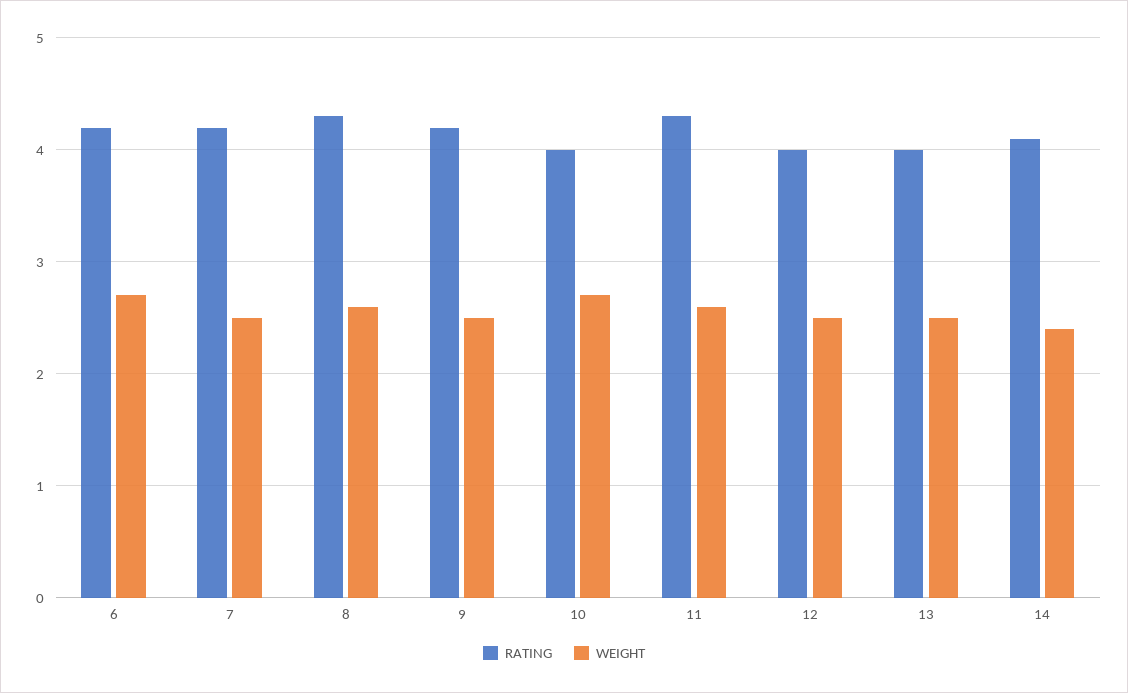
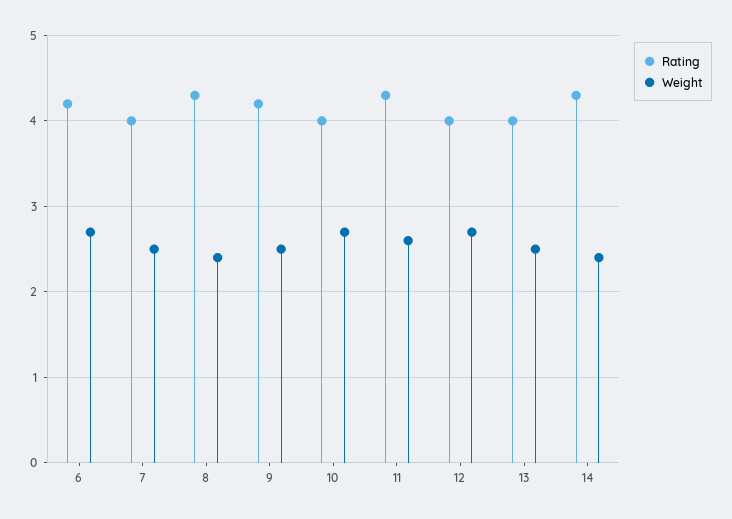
RATING, 7: 4.2 -> 4
WEIGHT, 8: 2.6 -> 2.4
WEIGHT, 12: 2.5 -> 2.7
RATING, 14: 4.1 -> 4.3

